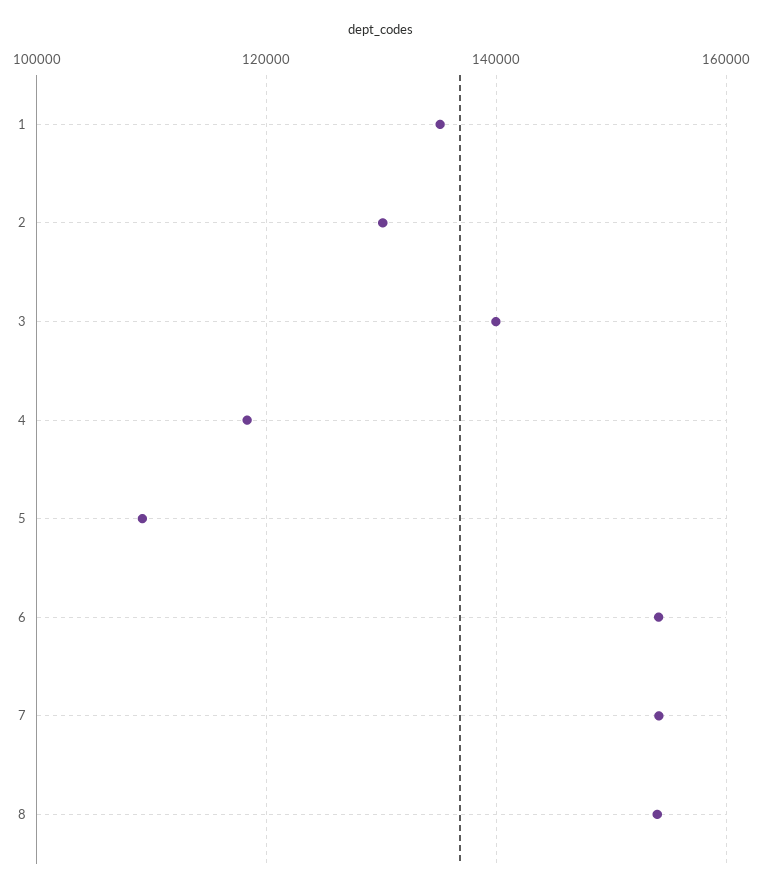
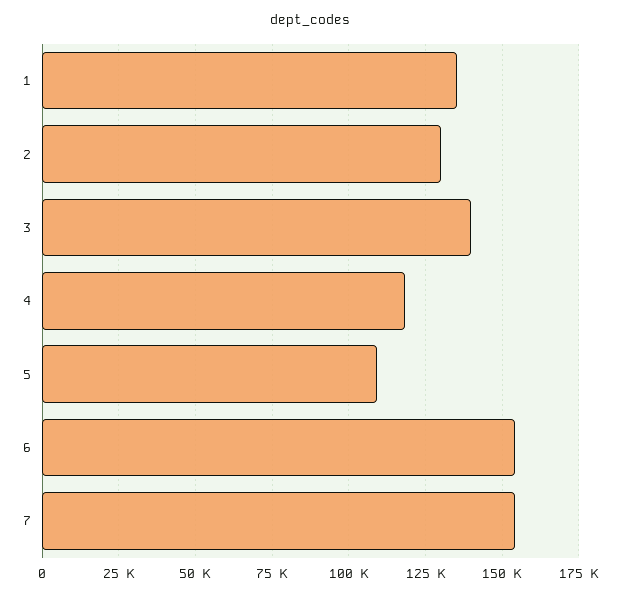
8: 154000 -> none

